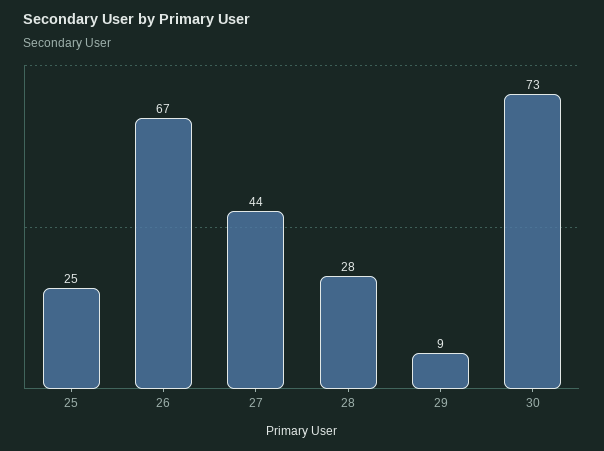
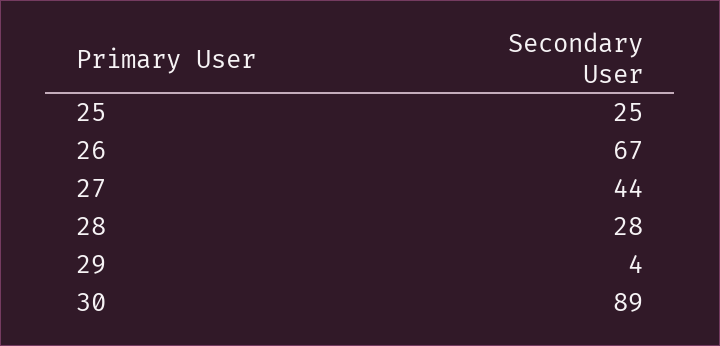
29: 9 -> 4
30: 73 -> 89

